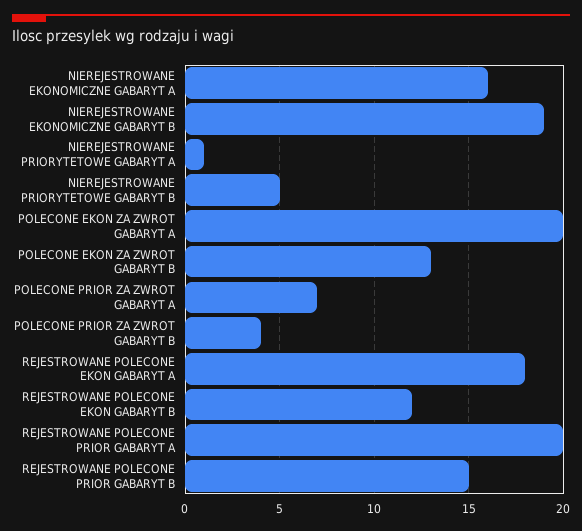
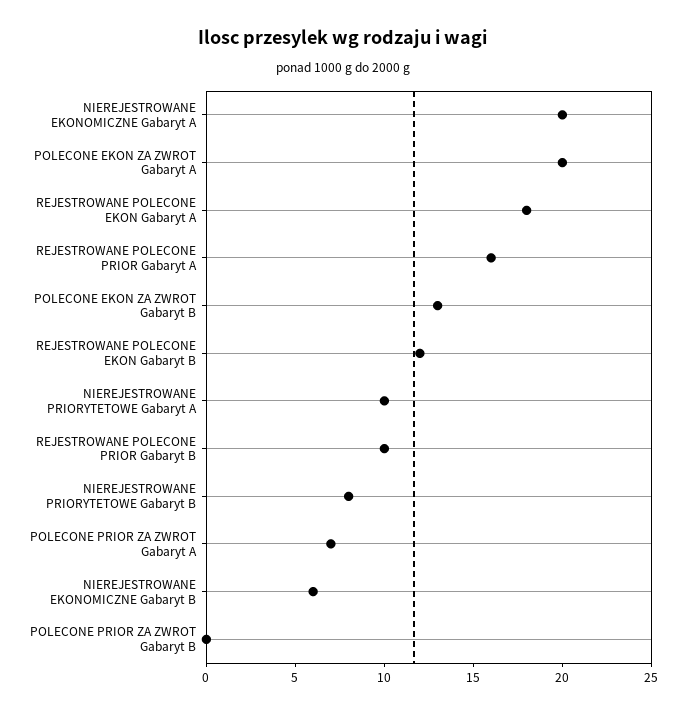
NIEREJESTROWANE EKONOMICZNE GABARYT A: 16 -> 20
NIEREJESTROWANE EKONOMICZNE GABARYT B: 19 -> 6
NIEREJESTROWANE PRIORYTETOWE GABARYT A: 1 -> 10
NIEREJESTROWANE PRIORYTETOWE GABARYT B: 5 -> 8
POLECONE PRIOR ZA ZWROT GABARYT B: 4 -> 0
REJESTROWANE POLECONE PRIOR GABARYT A: 20 -> 16
REJESTROWANE POLECONE PRIOR GABARYT B: 15 -> 10

